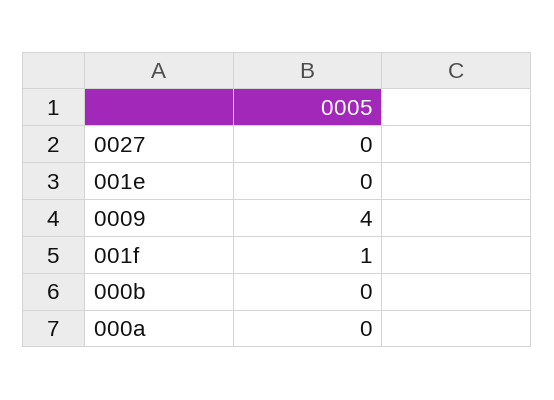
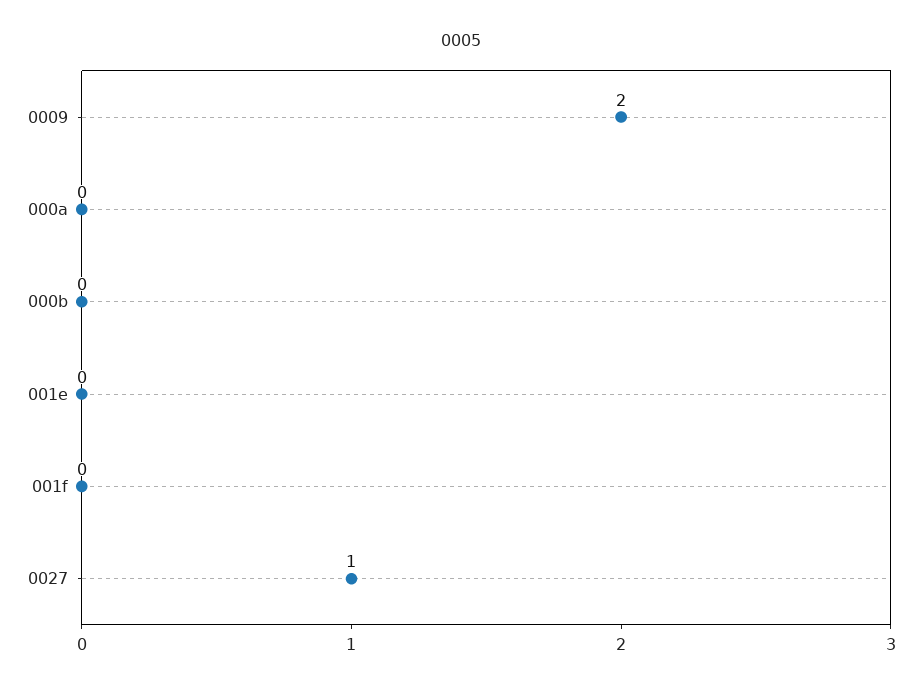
0027: 0 -> 1
0009: 4 -> 2
001f: 1 -> 0

